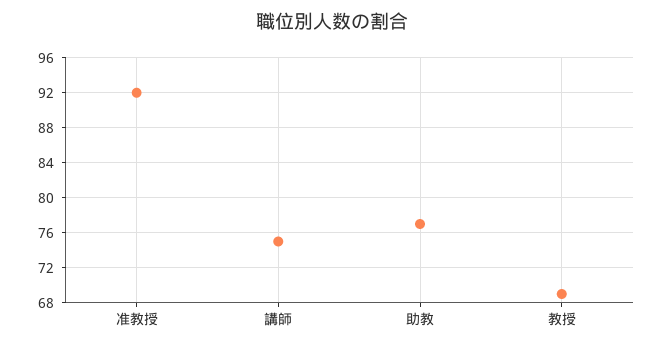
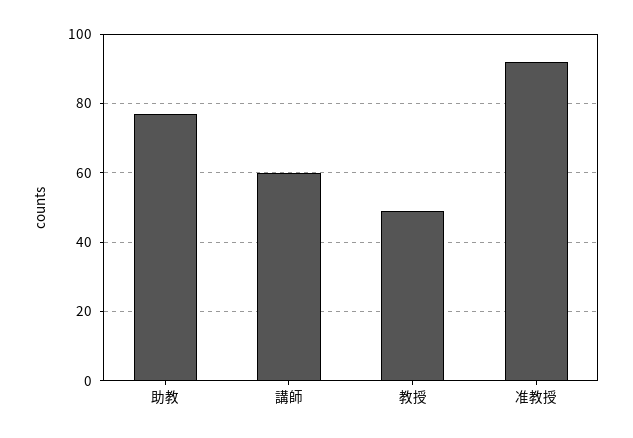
講師: 75 -> 60
教授: 69 -> 50

